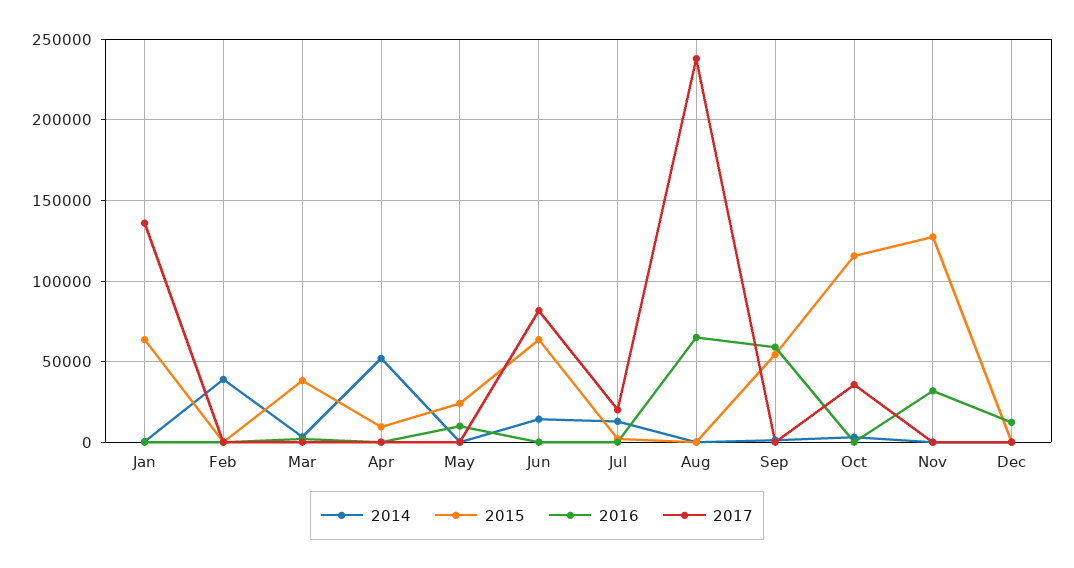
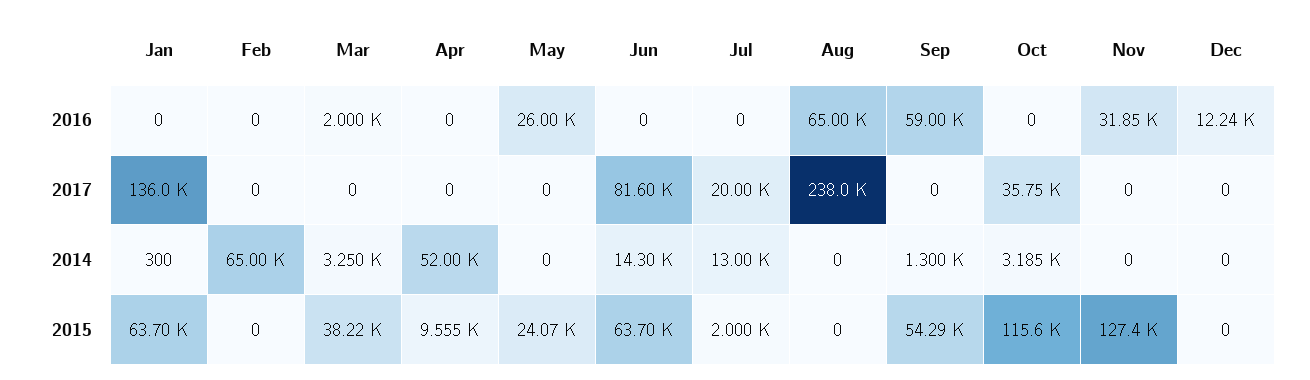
2014, Feb: 40000 -> 65000
2016, May: 10000 -> 26000

